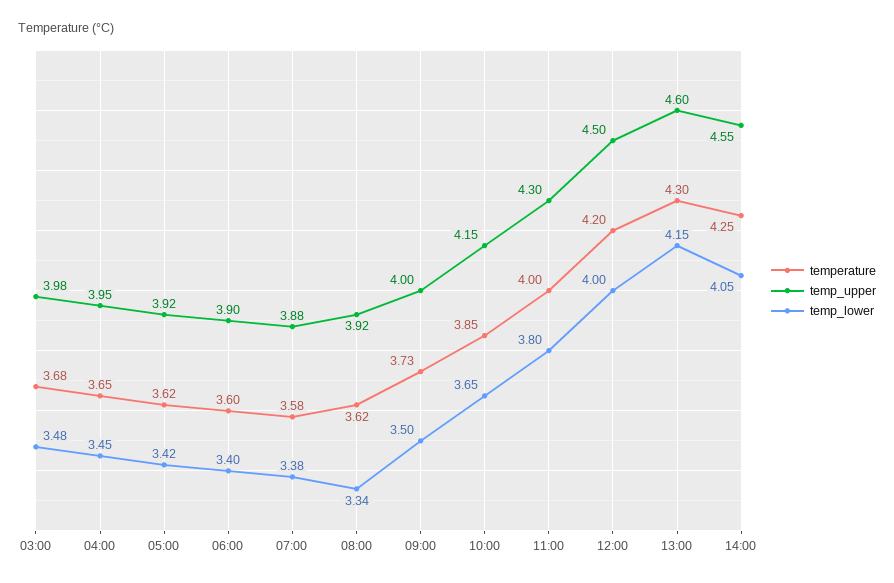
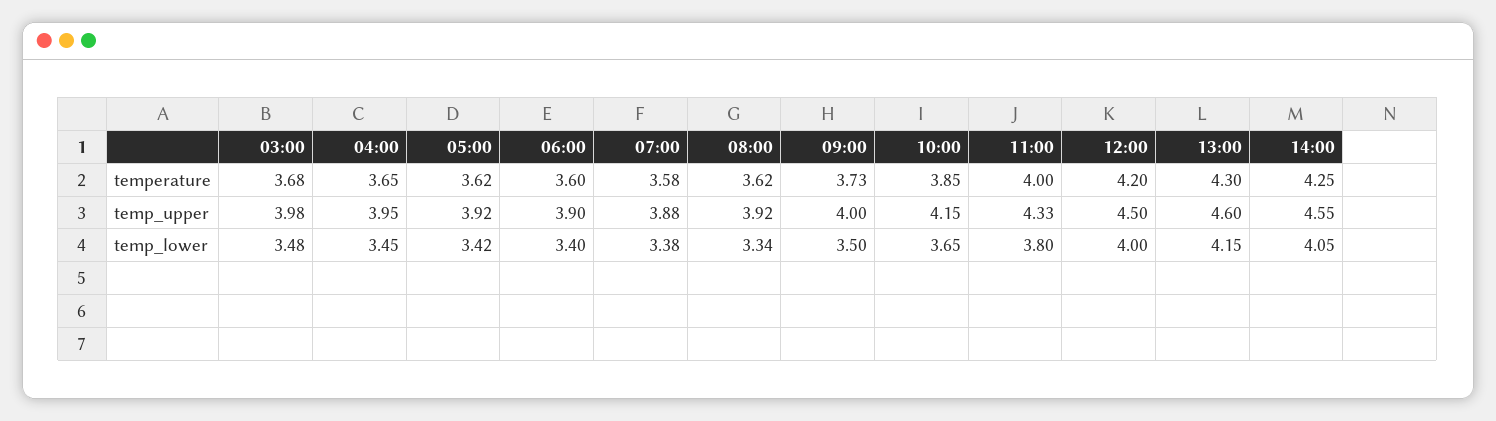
temp_upper, 11:00: 4.3 -> 4.33

